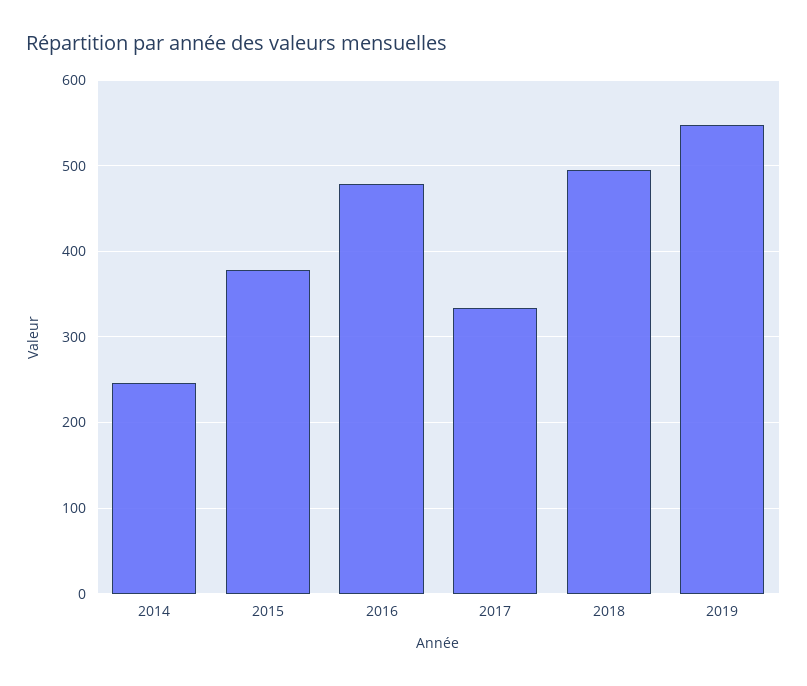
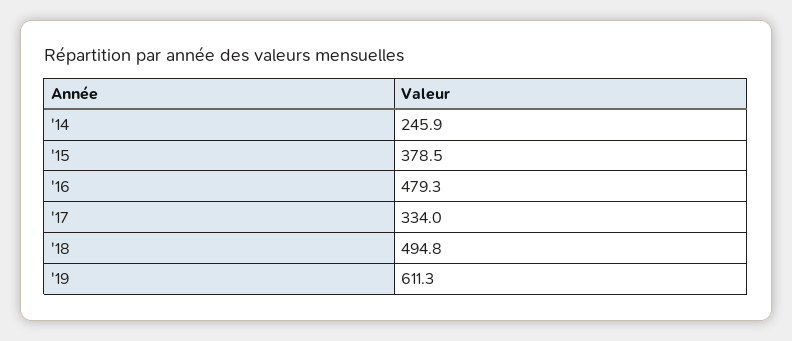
2019: 550 -> 611.3

